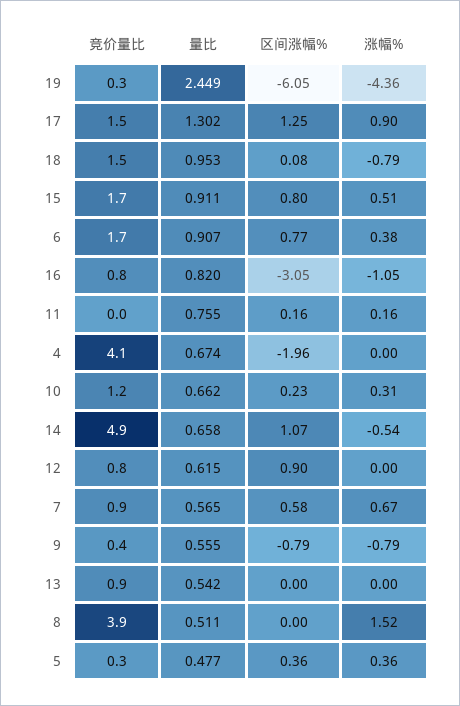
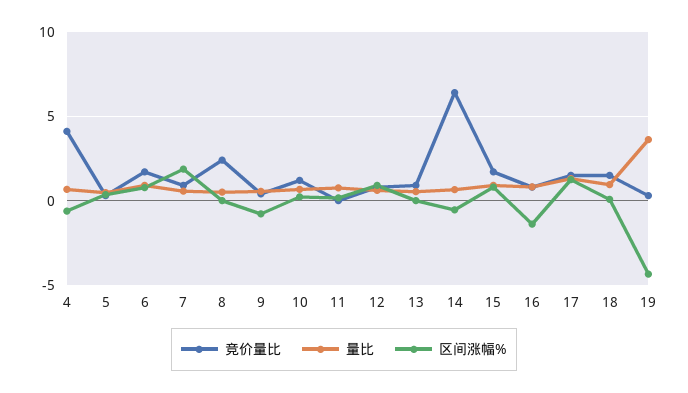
量比, 19: 2.449 -> 3.5
区间涨幅%, 19: -6.05 -> -4.5
涨幅%, 19: -4.36 -> none
涨幅%, 17: 0.9 -> none
涨幅%, 18: -0.79 -> none
涨幅%, 15: 0.51 -> none
涨幅%, 6: 0.38 -> none
区间涨幅%, 16: -3.05 -> -1.5
涨幅%, 16: -1.05 -> none
涨幅%, 11: 0.16 -> none
区间涨幅%, 4: -1.96 -> -0.5
涨幅%, 4: 0 -> none
涨幅%, 10: 0.31 -> none
竞价量比, 14: 4.9 -> 6.5
区间涨幅%, 14: 1.07 -> -0.5
涨幅%, 14: -0.54 -> none
涨幅%, 12: 0 -> none
区间涨幅%, 7: 0.58 -> 2
涨幅%, 7: 0.67 -> none
涨幅%, 9: -0.79 -> none
涨幅%, 13: 0 -> none
竞价量比, 8: 3.9 -> 2.5
涨幅%, 8: 1.52 -> none
涨幅%, 5: 0.36 -> none

